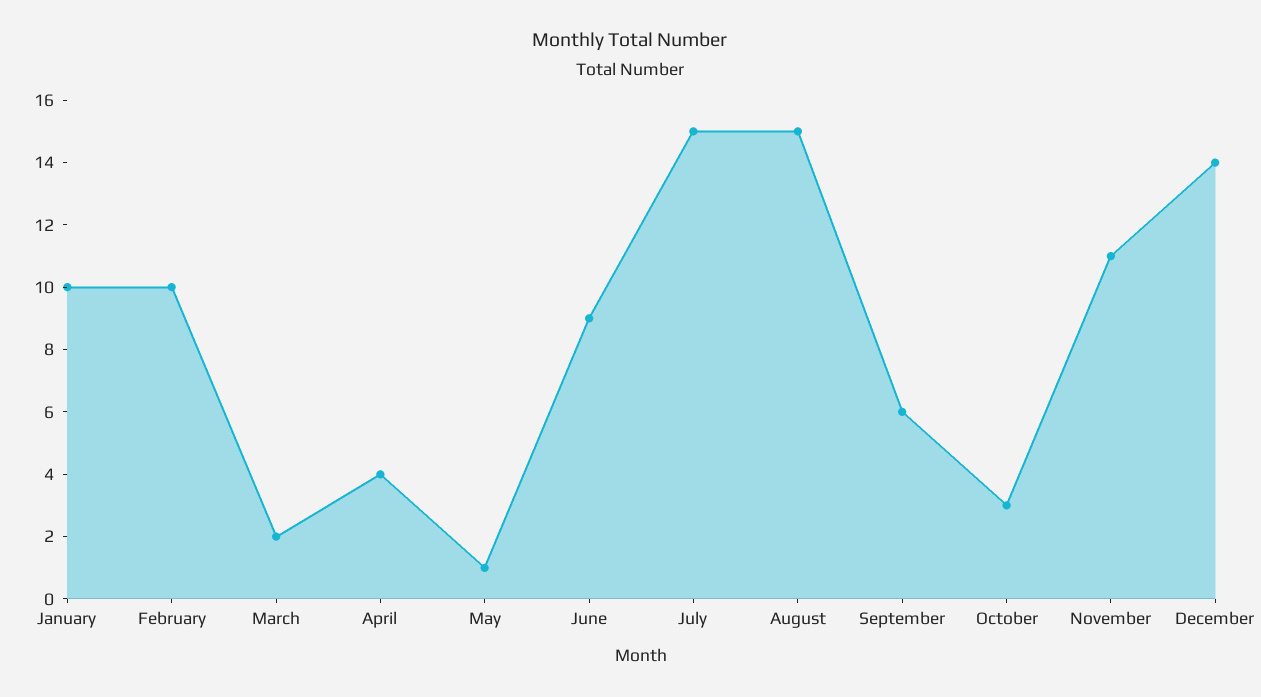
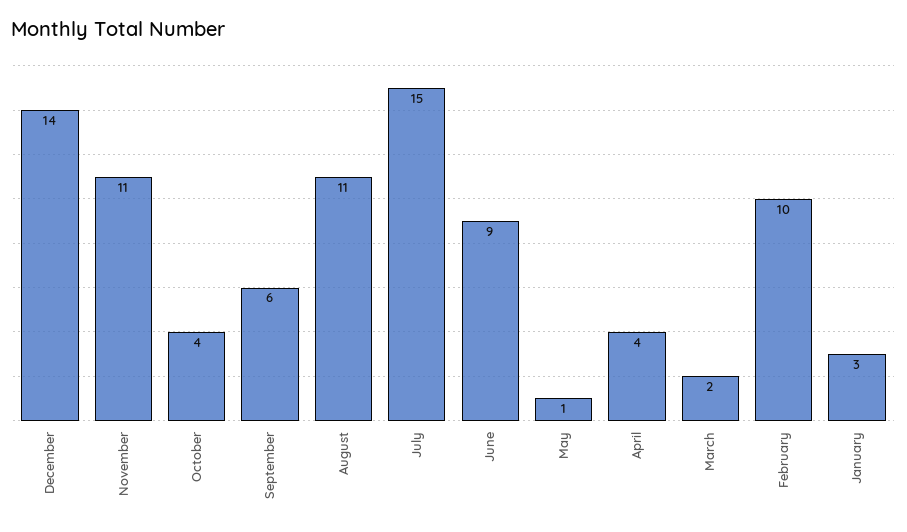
January: 10 -> 3
August: 15 -> 11
October: 3 -> 4

